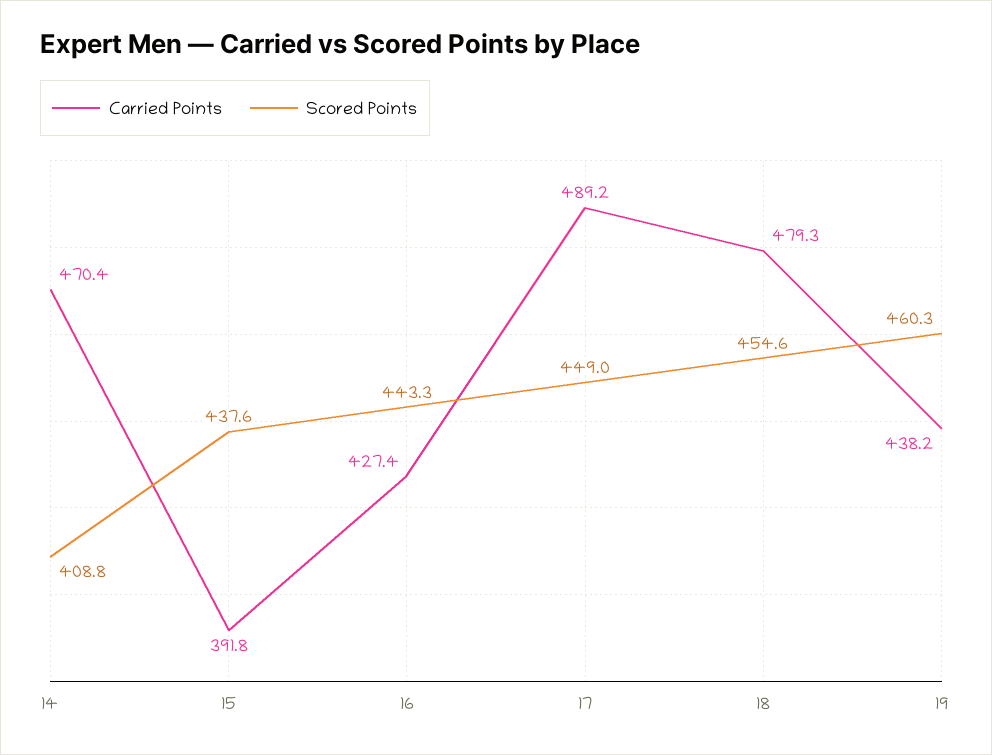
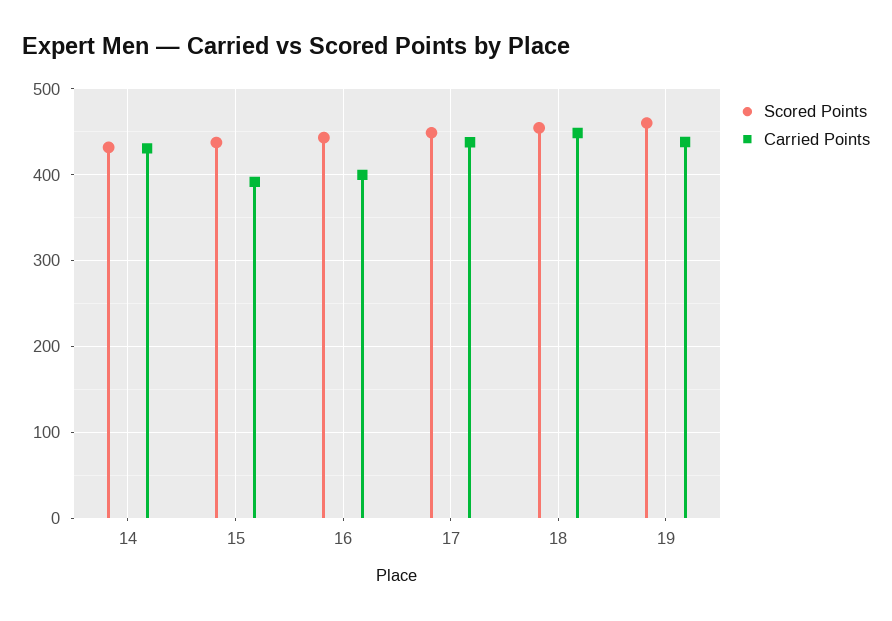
Carried Points, 14: 470.4 -> 430
Scored Points, 14: 408.8 -> 430
Carried Points, 16: 427.4 -> 400
Carried Points, 17: 489.2 -> 440
Carried Points, 18: 479.3 -> 450

